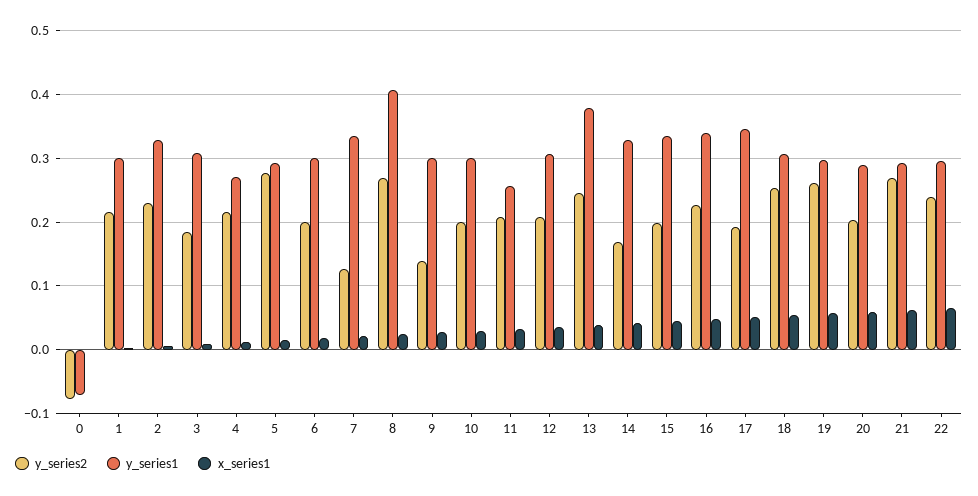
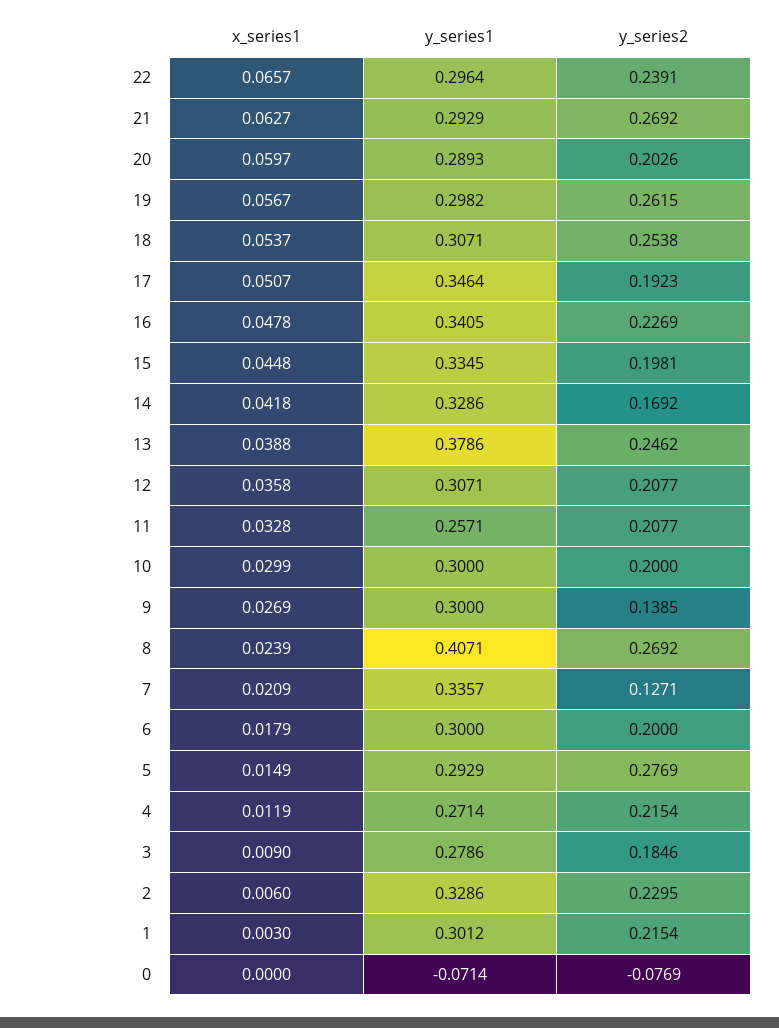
y_series1, 3: 0.31 -> 0.2786

